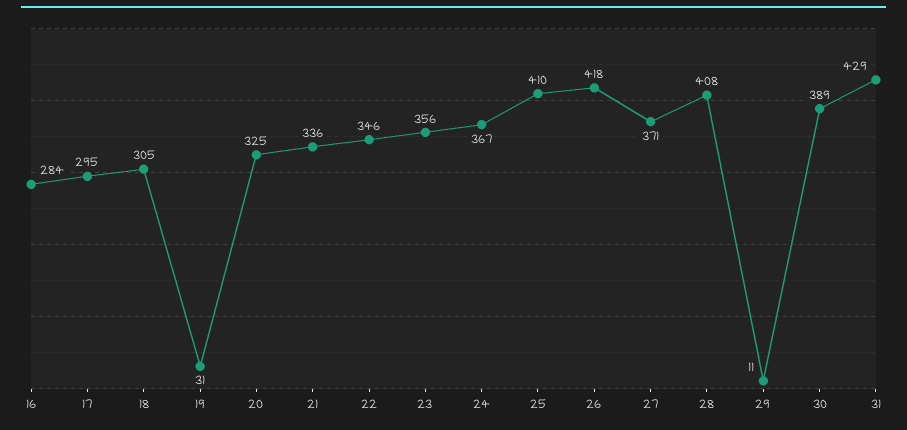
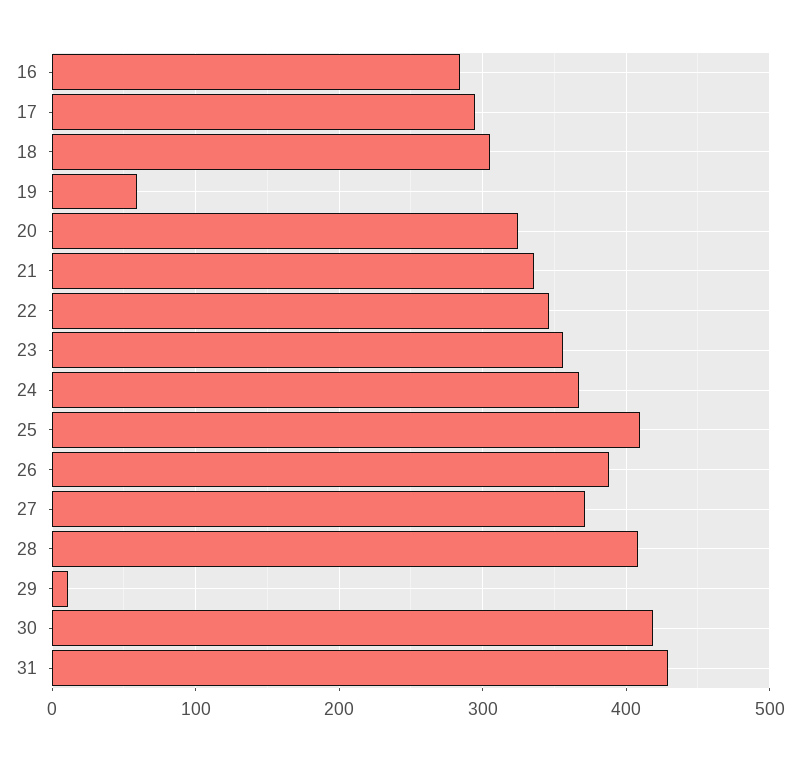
19: 31 -> 60
26: 418 -> 390
30: 389 -> 420

